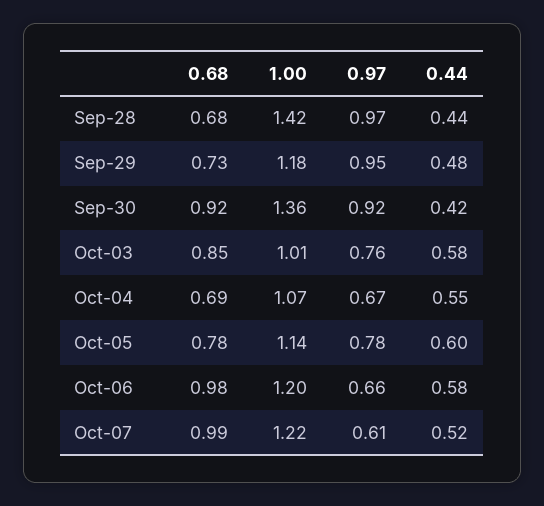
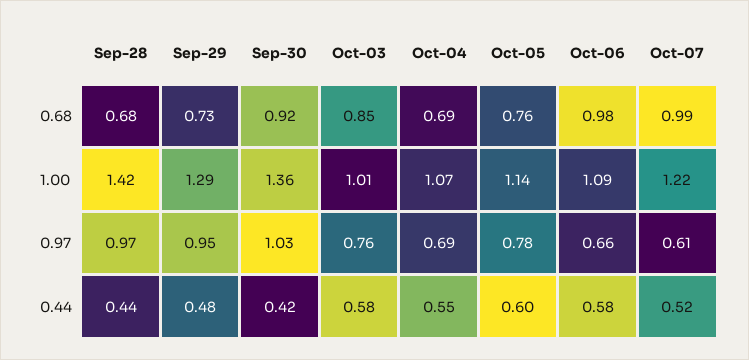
1.00, Sep-29: 1.18 -> 1.29
0.97, Sep-30: 0.92 -> 1.03
0.97, Oct-04: 0.67 -> 0.69
0.68, Oct-05: 0.78 -> 0.76
1.00, Oct-06: 1.2 -> 1.09

